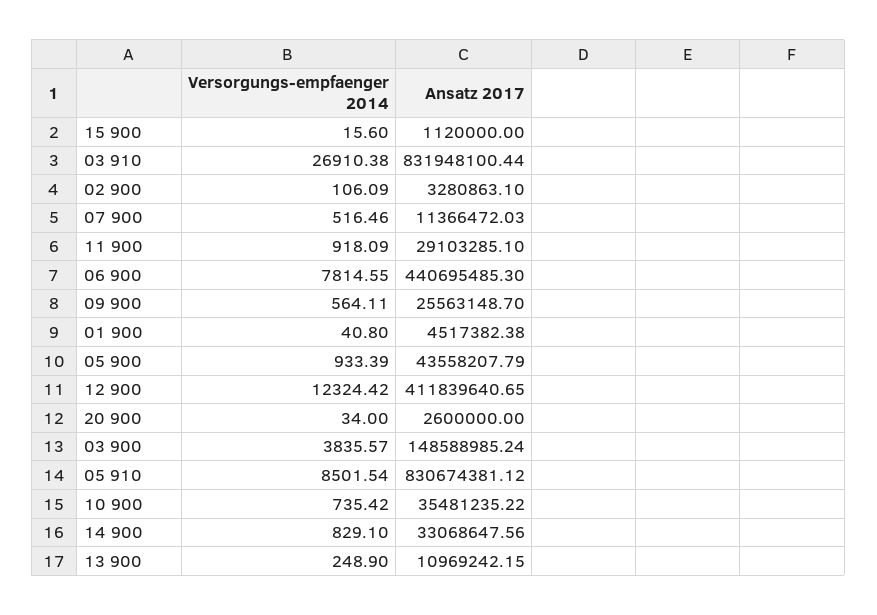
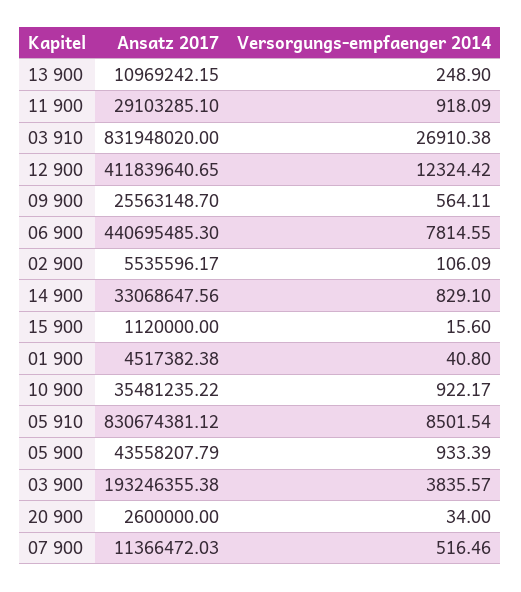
Ansatz 2017, 03 910: 831948100.44 -> 831948020
Ansatz 2017, 02 900: 3280863.1 -> 5535596.17
Ansatz 2017, 03 900: 148588985.24 -> 193246355.38
Versorgungs-empfaenger 2014, 10 900: 735.42 -> 922.17

